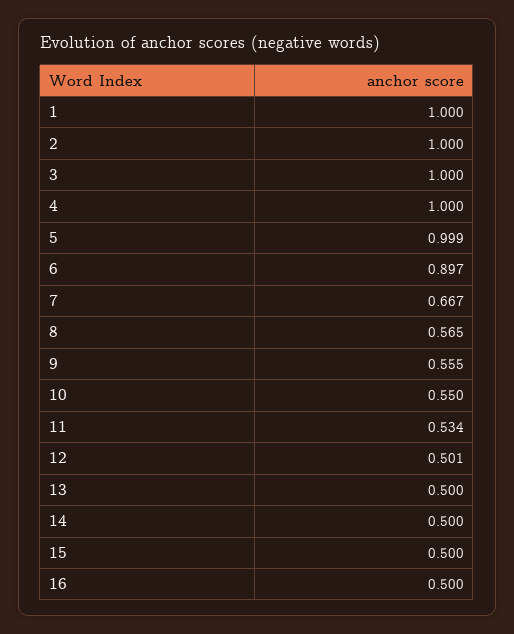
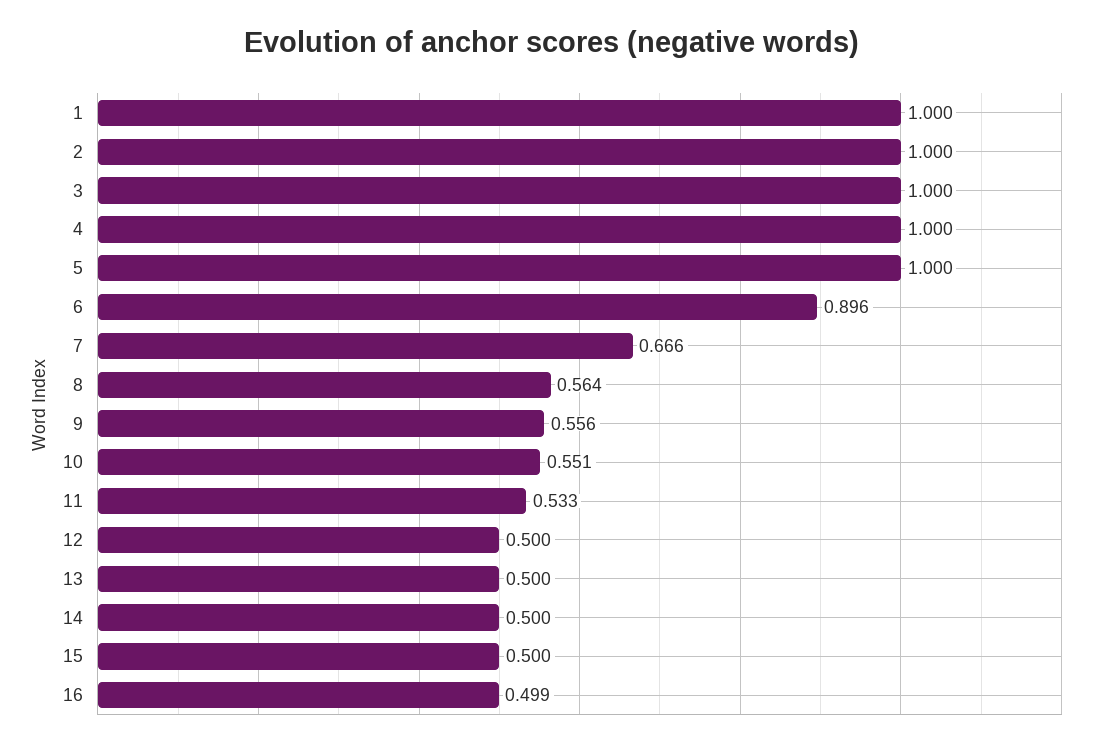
5: 0.999 -> 1
6: 0.897 -> 0.896
7: 0.667 -> 0.666
8: 0.565 -> 0.564
9: 0.555 -> 0.556
10: 0.55 -> 0.551
11: 0.534 -> 0.533
12: 0.501 -> 0.5
16: 0.5 -> 0.499

